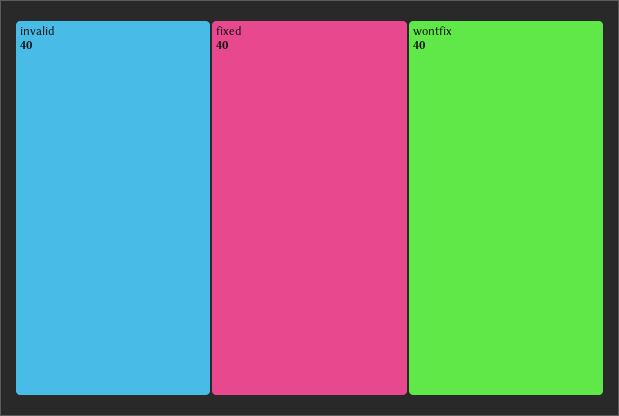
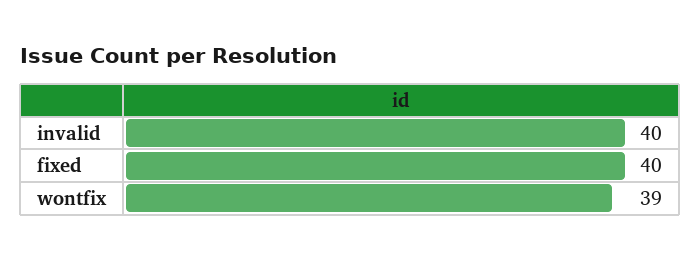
wontfix: 40 -> 39

